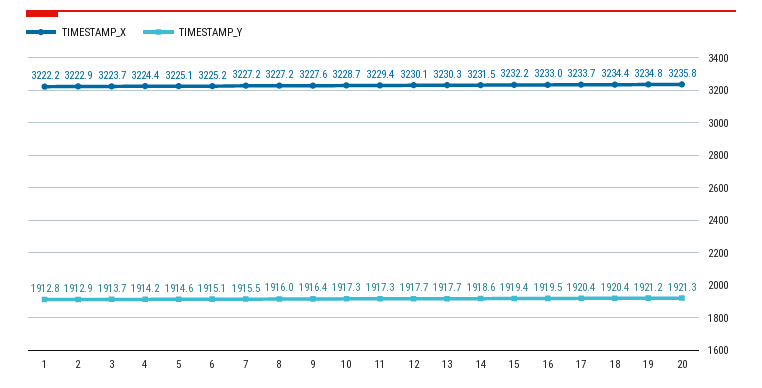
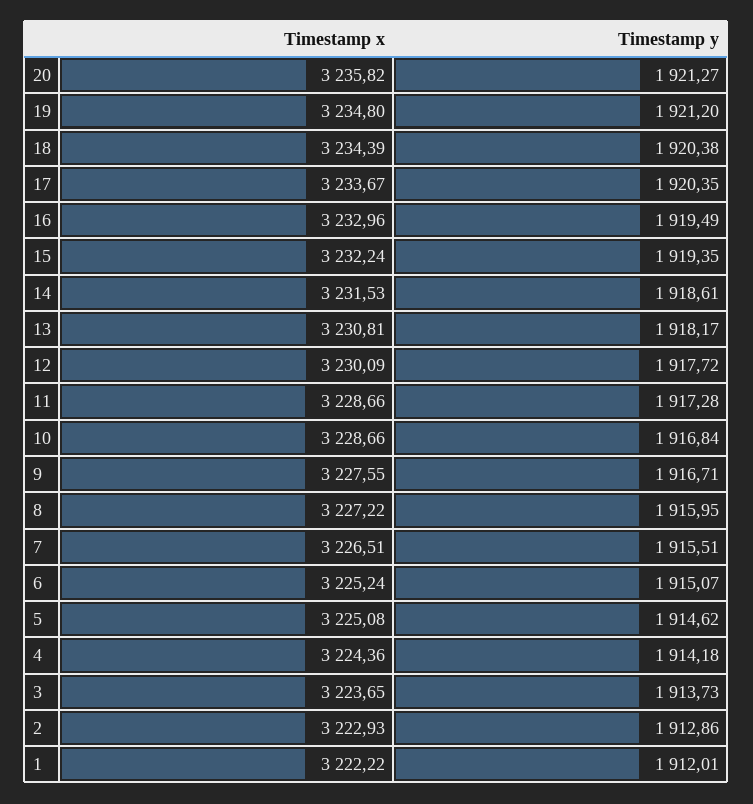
TIMESTAMP_Y, 1: 1912.8 -> 1912.01
TIMESTAMP_X, 7: 3227.2 -> 3226.51
TIMESTAMP_Y, 9: 1916.4 -> 1916.71
TIMESTAMP_Y, 10: 1917.3 -> 1916.84
TIMESTAMP_X, 11: 3229.4 -> 3228.66
TIMESTAMP_X, 13: 3230.3 -> 3230.81
TIMESTAMP_Y, 13: 1917.7 -> 1918.17

